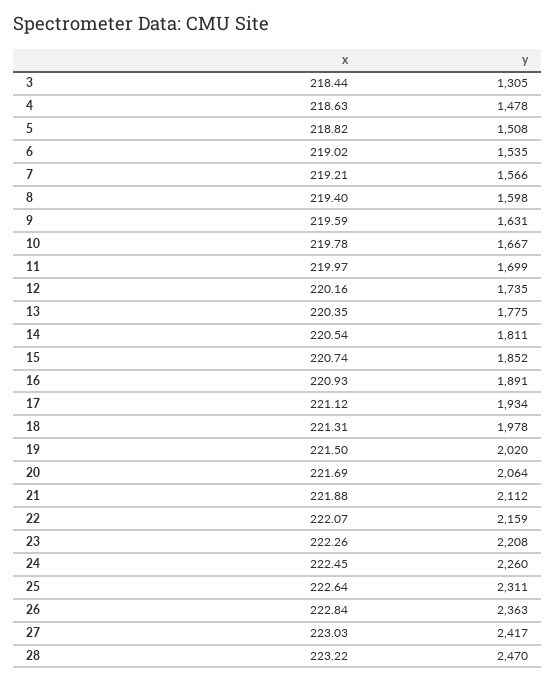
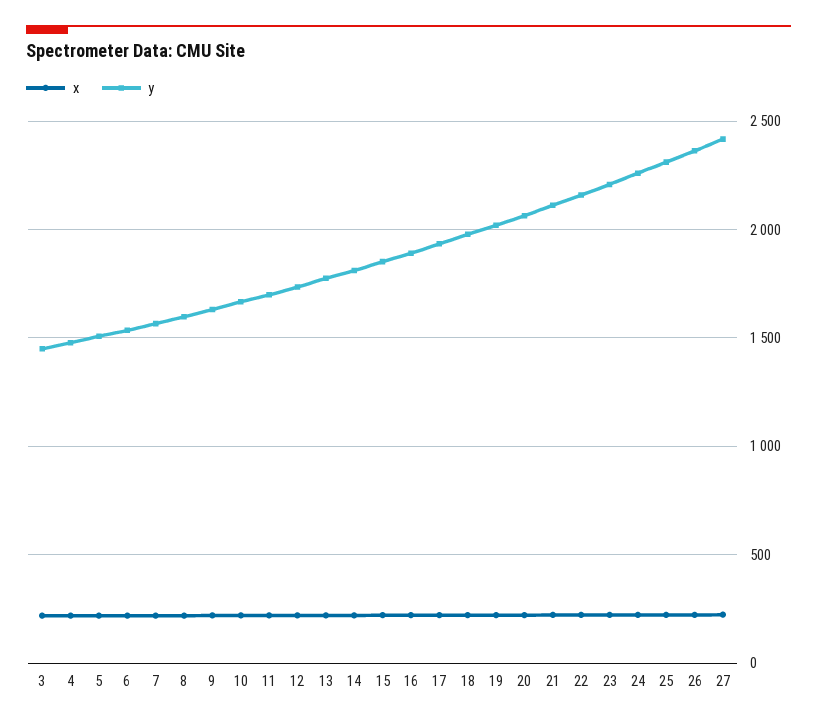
y, 3: 1305 -> 1450
x, 28: 223.22 -> none
y, 28: 2470 -> none

